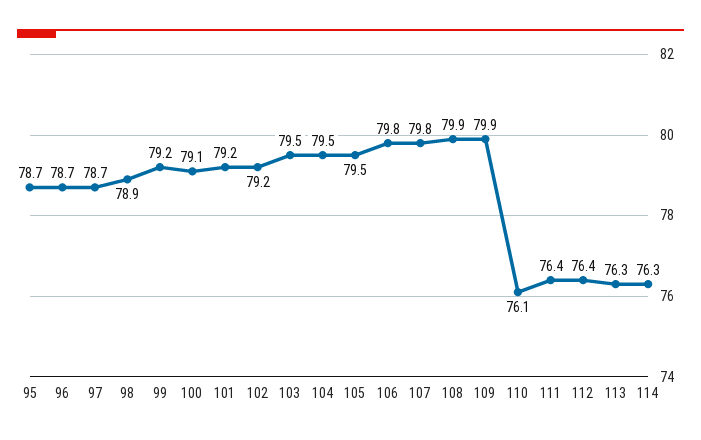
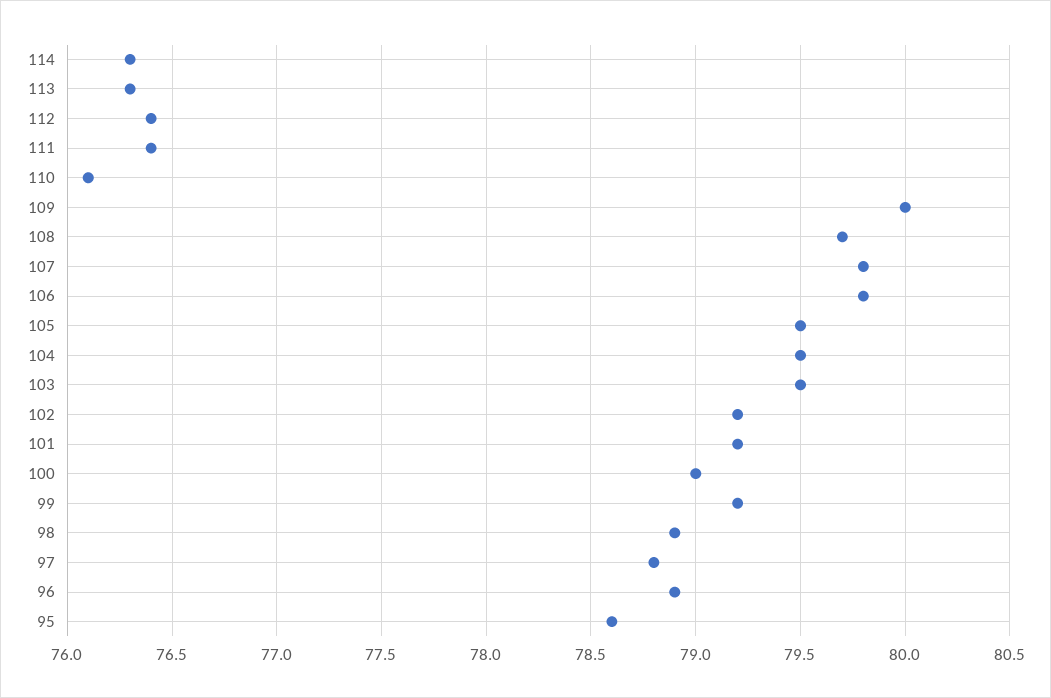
95: 78.7 -> 78.6
96: 78.7 -> 78.9
97: 78.7 -> 78.8
100: 79.1 -> 79
108: 79.9 -> 79.7
109: 79.9 -> 80

